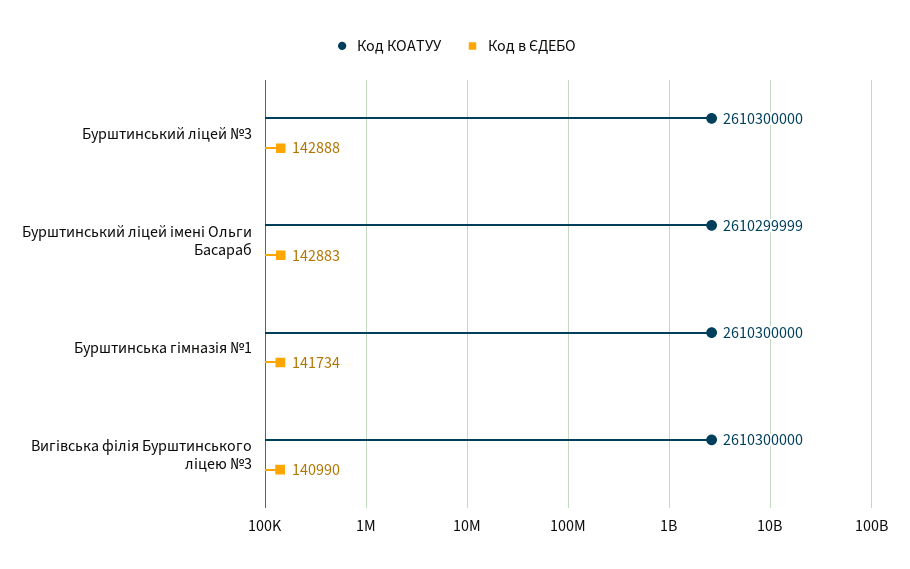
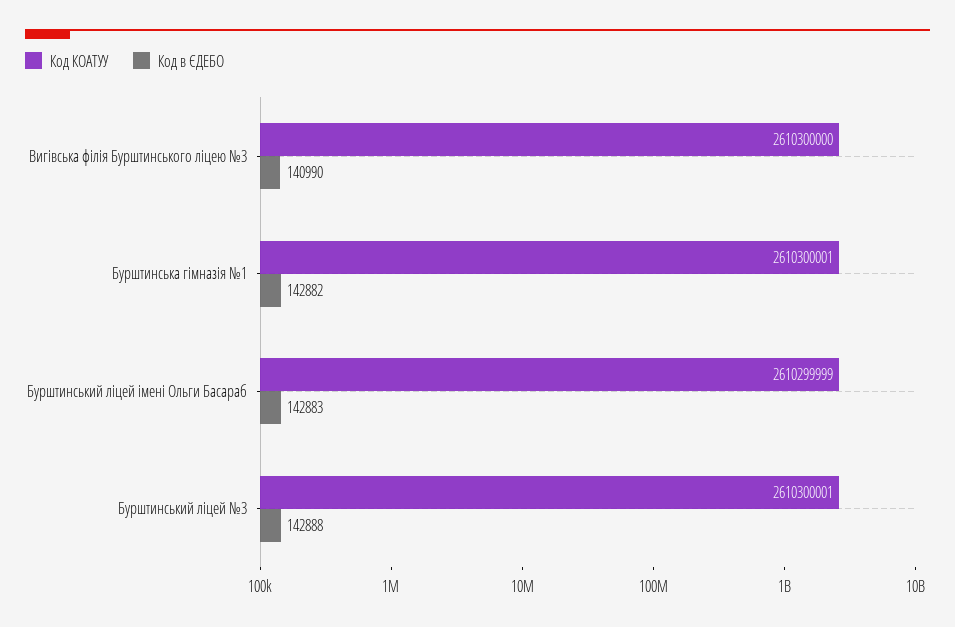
Код КОАТУУ, Бурштинський ліцей №3: 2610300000 -> 2610300001
Код КОАТУУ, Бурштинська гімназія №1: 2610300000 -> 2610300001
Код в ЄДЕБО, Бурштинська гімназія №1: 141734 -> 142882

